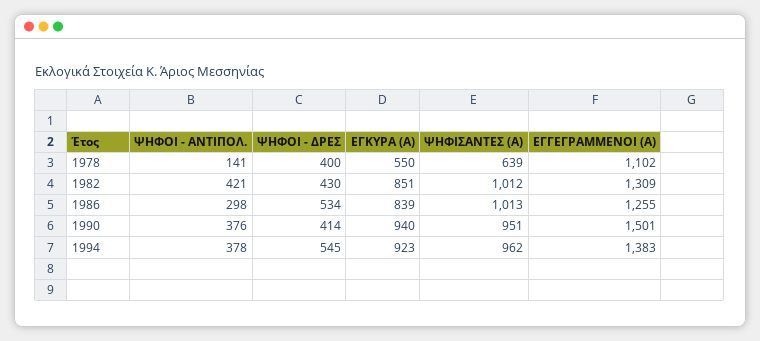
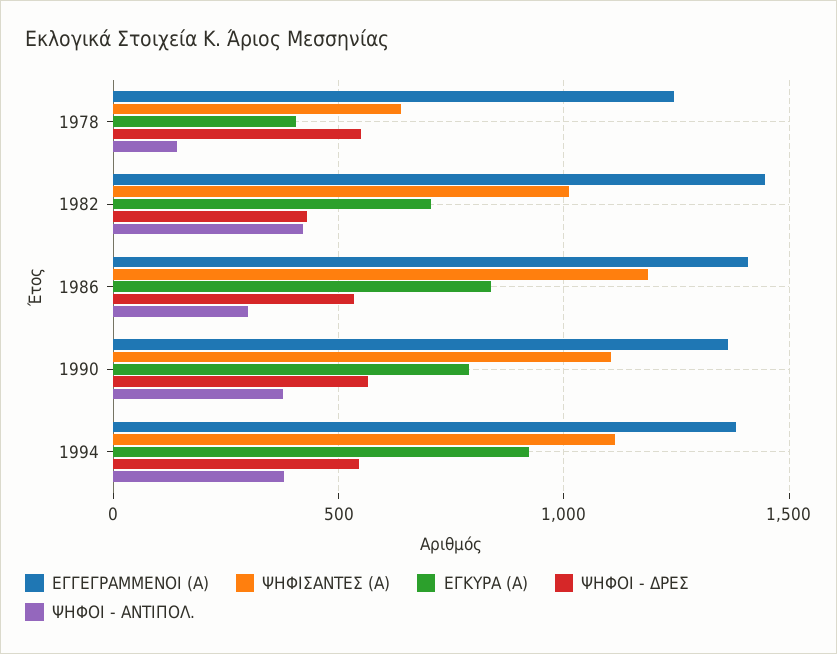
ΨΗΦΟΙ - ΔΡΕΣ, 1978: 400 -> 550
ΕΓΚΥΡΑ (Α), 1978: 550 -> 400
ΕΓΓΕΓΡΑΜΜΕΝΟΙ (Α), 1978: 1102 -> 1250
ΕΓΚΥΡΑ (Α), 1982: 851 -> 700
ΕΓΓΕΓΡΑΜΜΕΝΟΙ (Α), 1982: 1309 -> 1450
ΨΗΦΙΣΑΝΤΕΣ (Α), 1986: 1013 -> 1200
ΕΓΓΕΓΡΑΜΜΕΝΟΙ (Α), 1986: 1255 -> 1400
ΨΗΦΟΙ - ΔΡΕΣ, 1990: 414 -> 550
ΕΓΚΥΡΑ (Α), 1990: 940 -> 800
ΨΗΦΙΣΑΝΤΕΣ (Α), 1990: 951 -> 1100
ΕΓΓΕΓΡΑΜΜΕΝΟΙ (Α), 1990: 1501 -> 1350
ΨΗΦΙΣΑΝΤΕΣ (Α), 1994: 962 -> 1100

